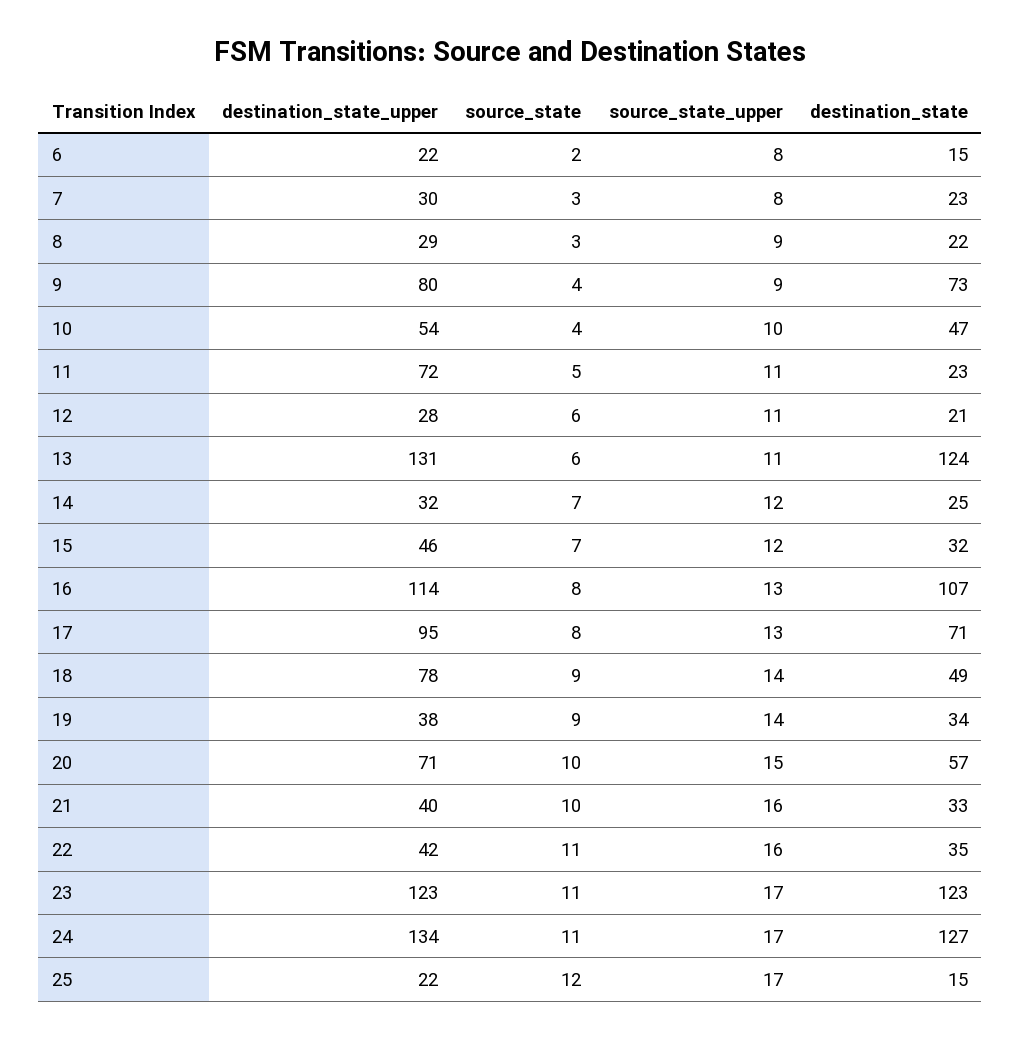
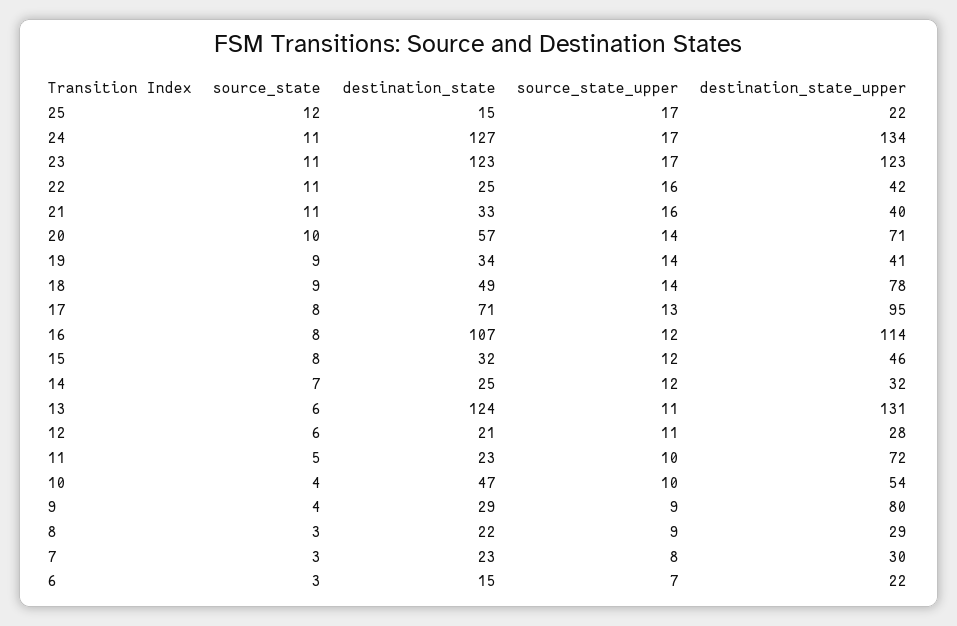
source_state, 6: 2 -> 3
source_state_upper, 6: 8 -> 7
destination_state, 9: 73 -> 29
source_state_upper, 11: 11 -> 10
source_state, 15: 7 -> 8
source_state_upper, 16: 13 -> 12
destination_state_upper, 19: 38 -> 41
source_state_upper, 20: 15 -> 14
source_state, 21: 10 -> 11
destination_state, 22: 35 -> 25

